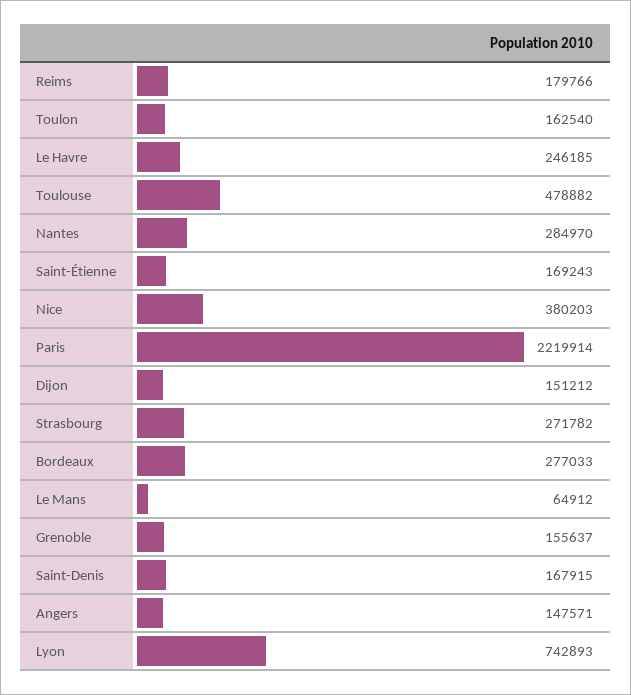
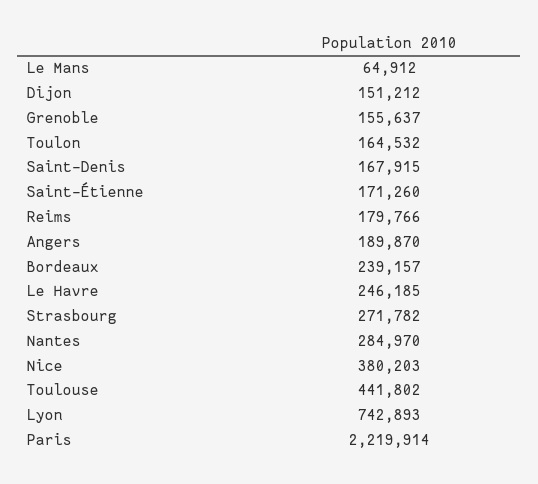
Toulon: 162540 -> 164532
Toulouse: 478882 -> 441802
Saint-Étienne: 169243 -> 171260
Bordeaux: 277033 -> 239157
Angers: 147571 -> 189870

